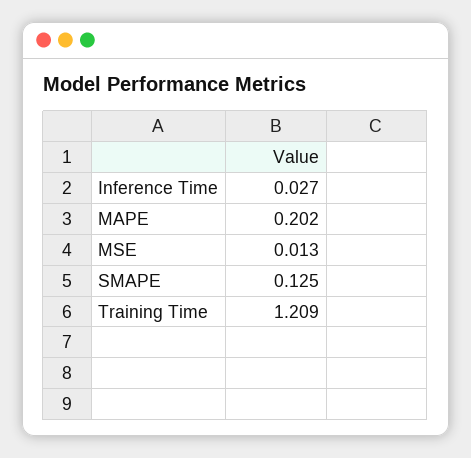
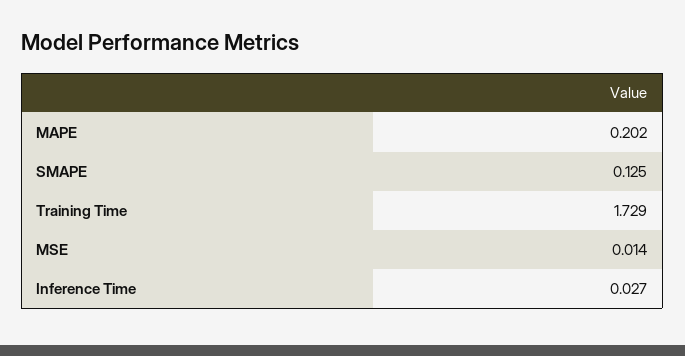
MSE: 0.013 -> 0.014
Training Time: 1.209 -> 1.729

